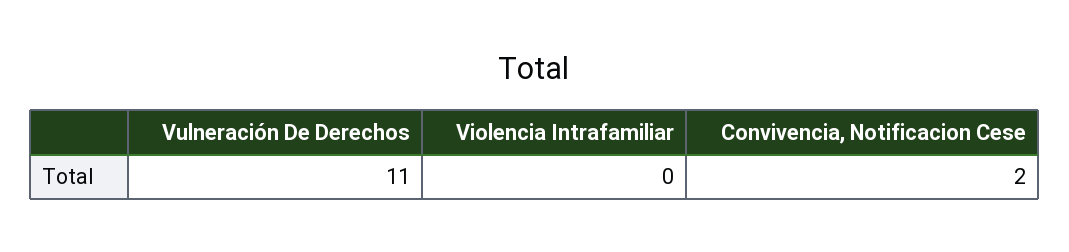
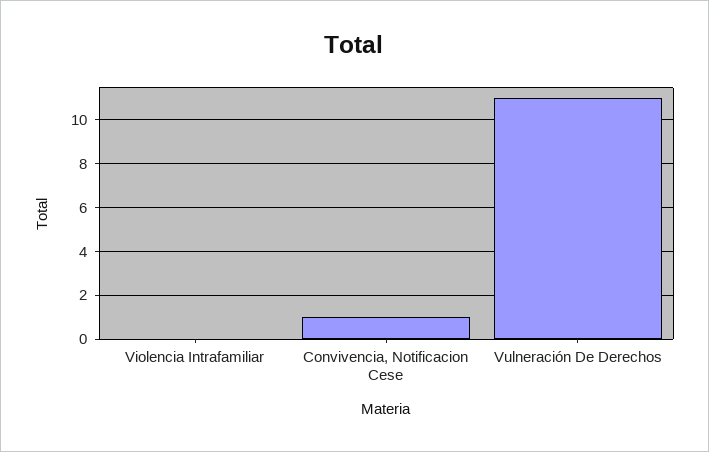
Convivencia, Notificacion Cese: 2 -> 1

